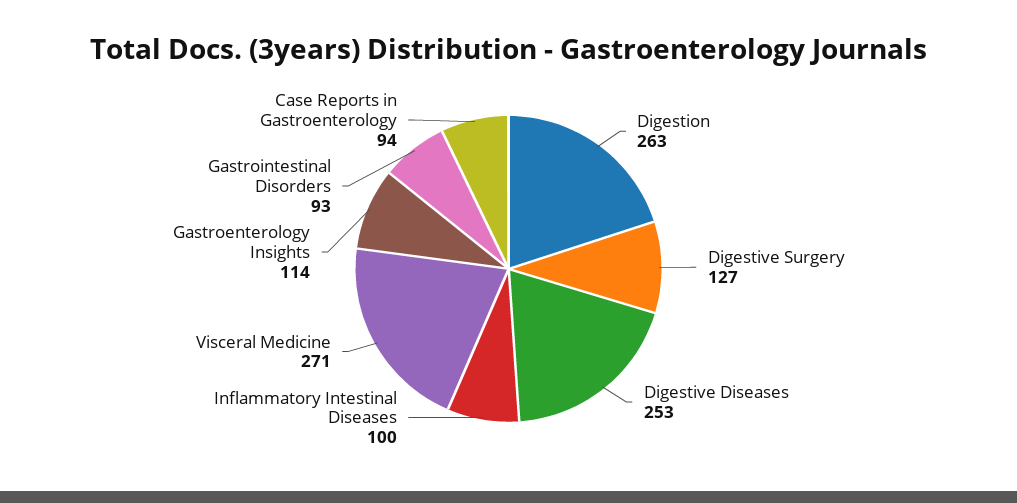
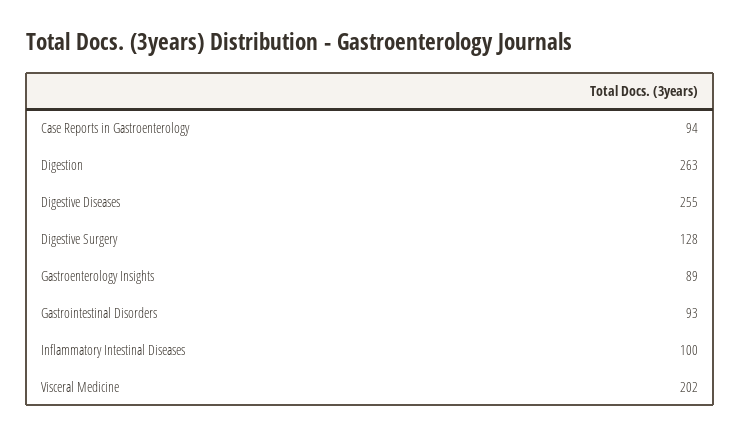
Digestive Surgery: 127 -> 128
Digestive Diseases: 253 -> 255
Visceral Medicine: 271 -> 202
Gastroenterology Insights: 114 -> 89

